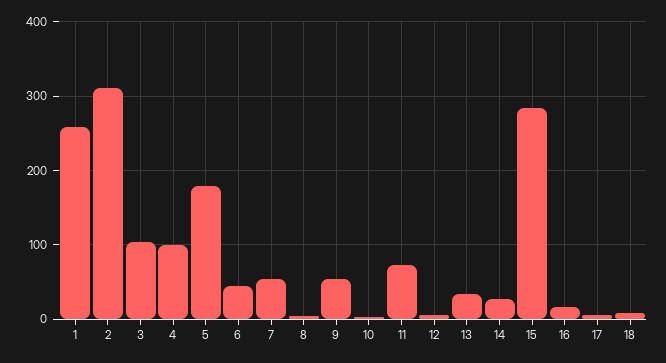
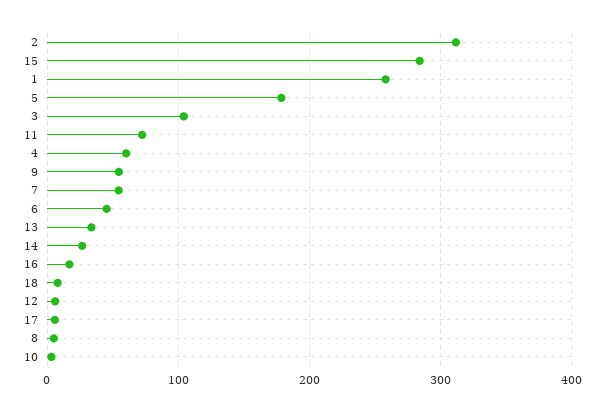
4: 100 -> 60

